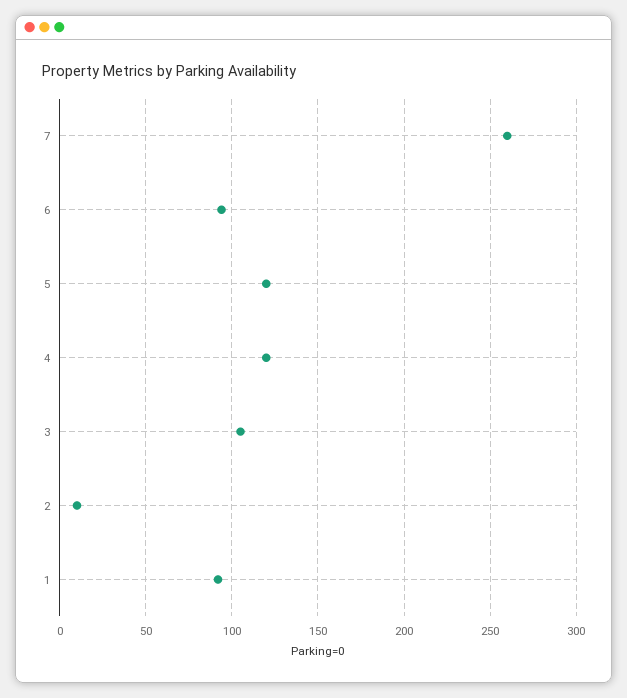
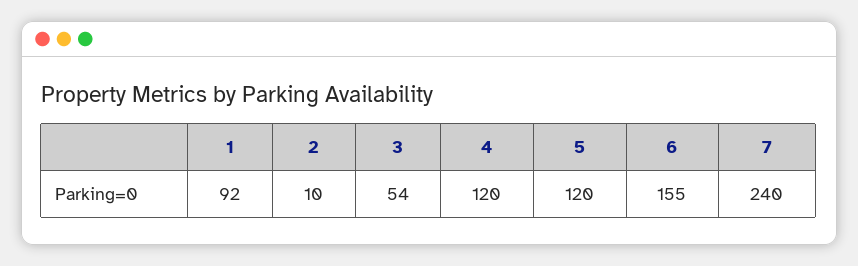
7: 260 -> 240
6: 95 -> 155
3: 105 -> 54

